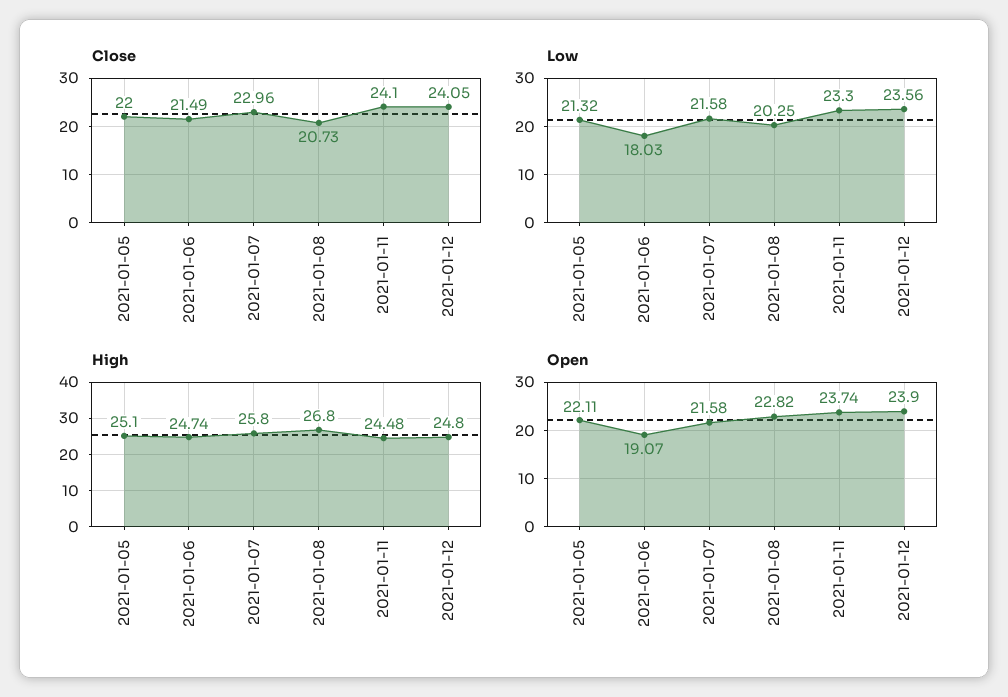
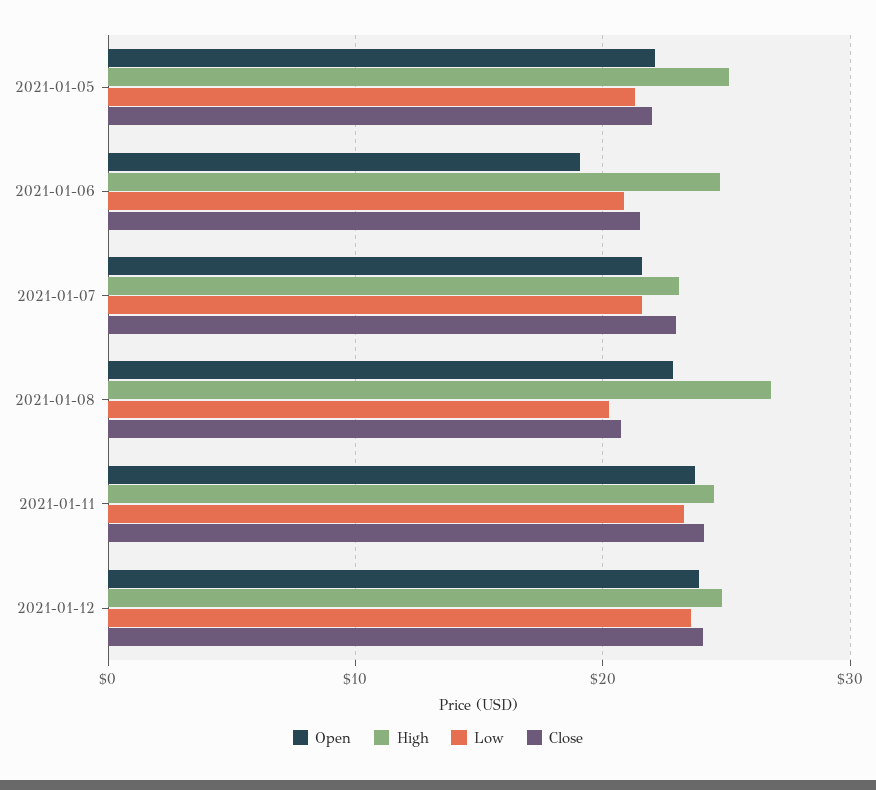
Low, 2021-01-06: 18.03 -> 21
High, 2021-01-07: 25.8 -> 23

